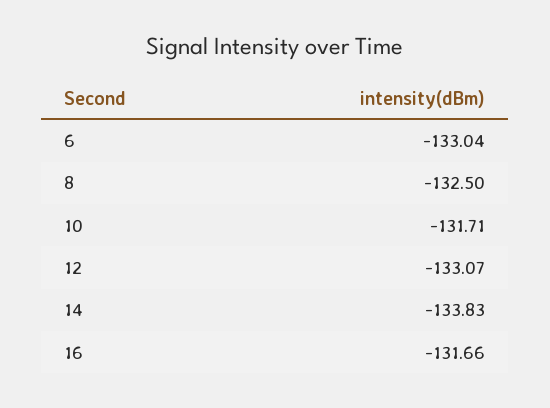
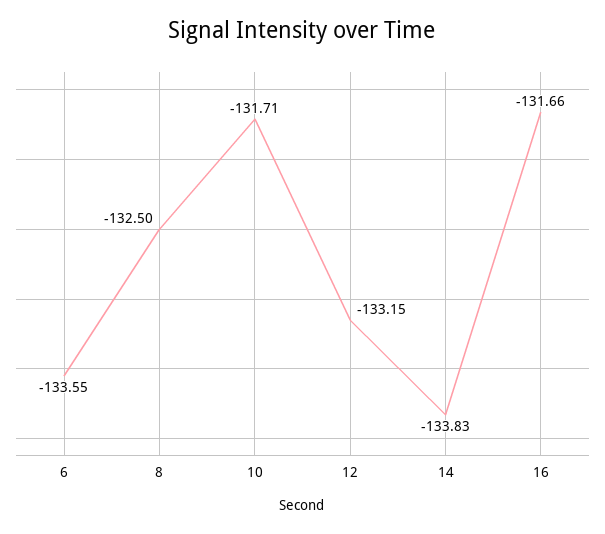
6: -133.04 -> -133.55
12: -133.07 -> -133.15

